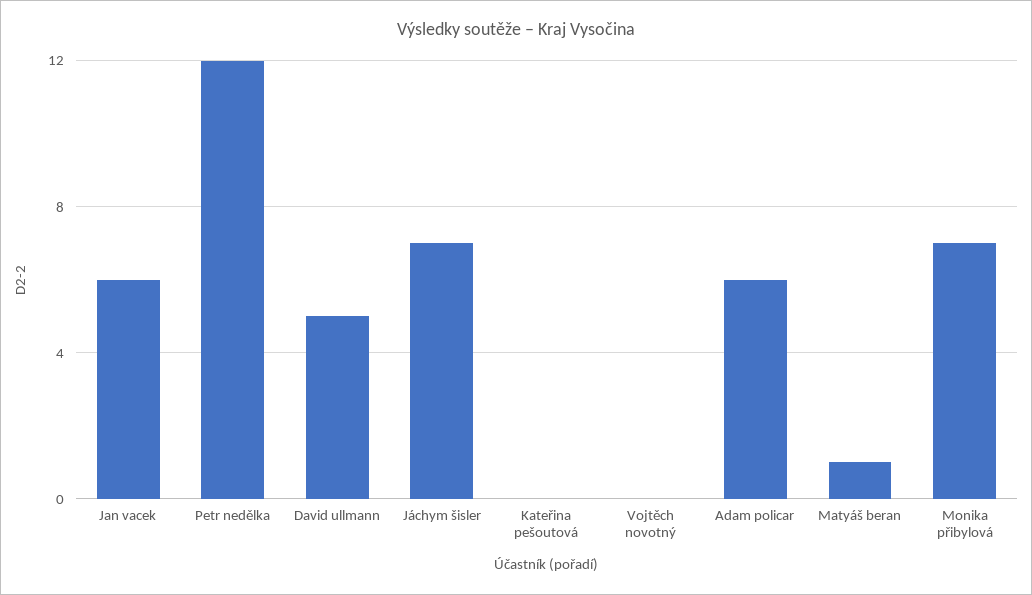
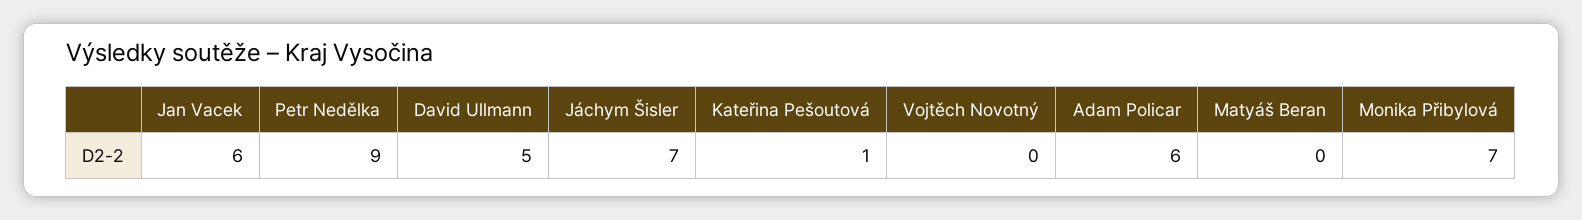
Petr nedělka: 12 -> 9
Kateřina pešoutová: 0 -> 1
Matyáš beran: 1 -> 0

